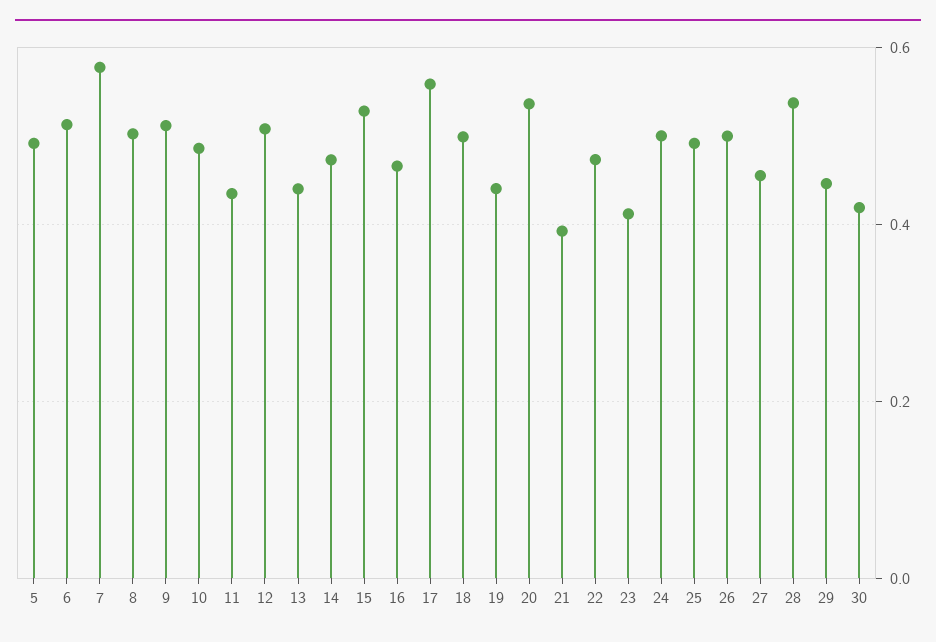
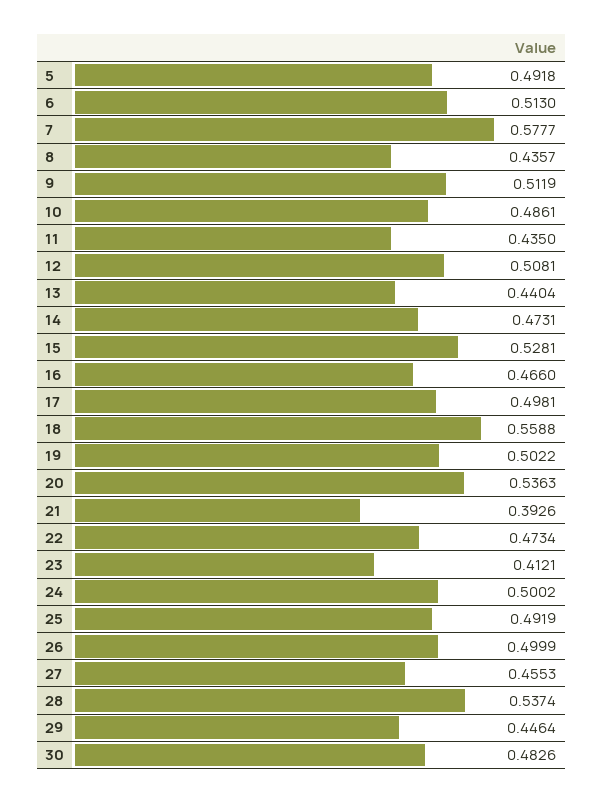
8: 0.5 -> 0.4357
17: 0.56 -> 0.4981
18: 0.5 -> 0.5588
19: 0.44 -> 0.5022
30: 0.42 -> 0.4826

